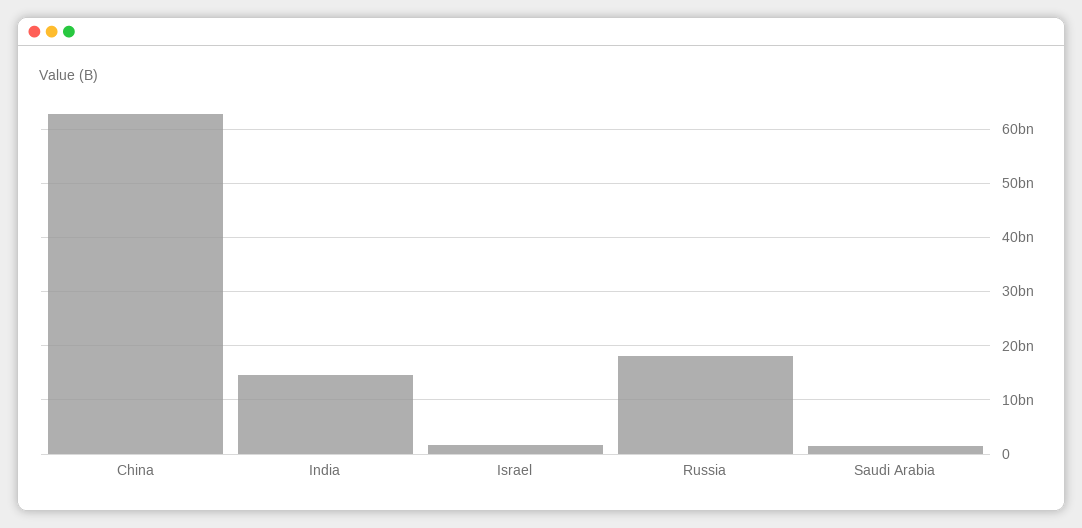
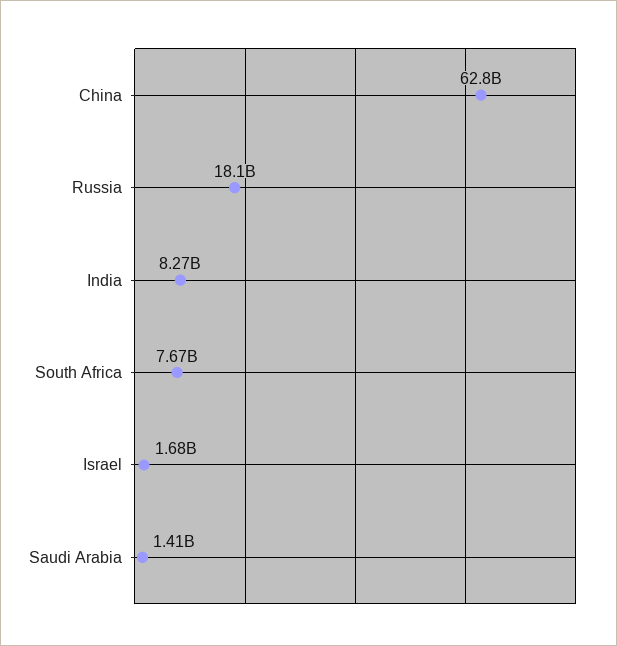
India: 14000000000 -> 8270000000
South Africa: none -> 7670000000

